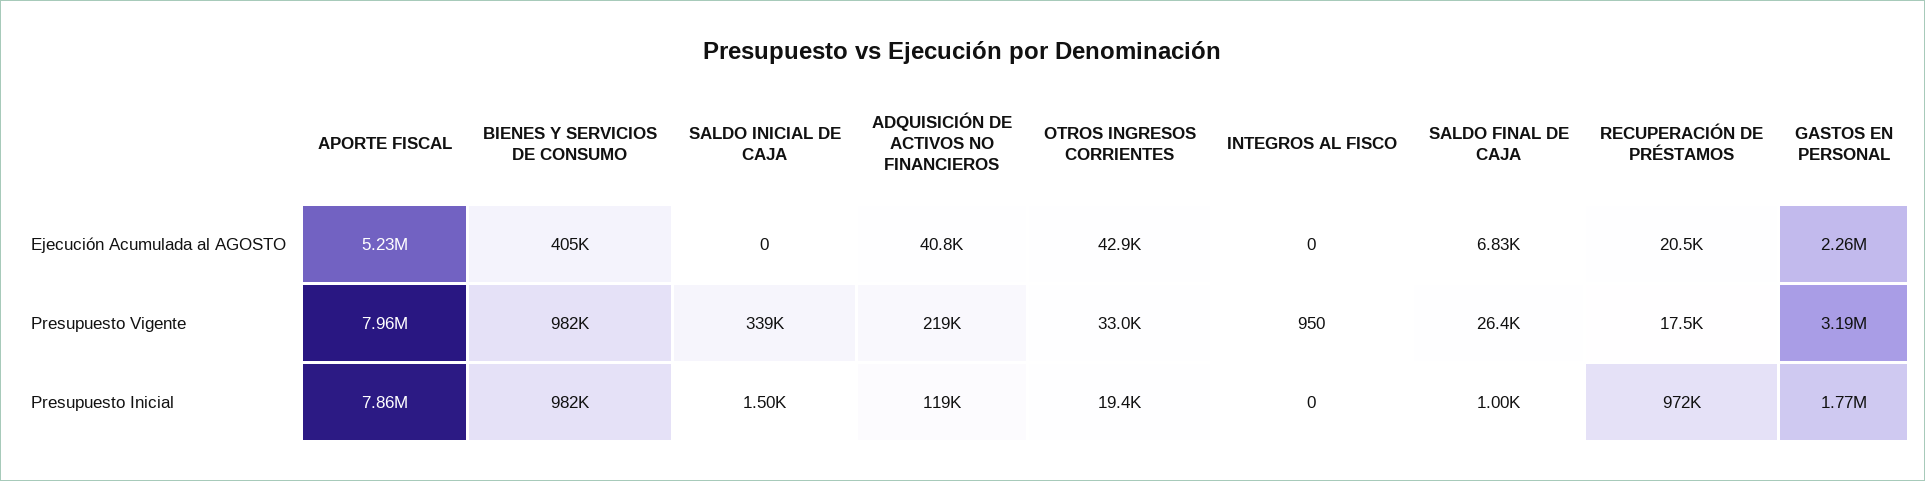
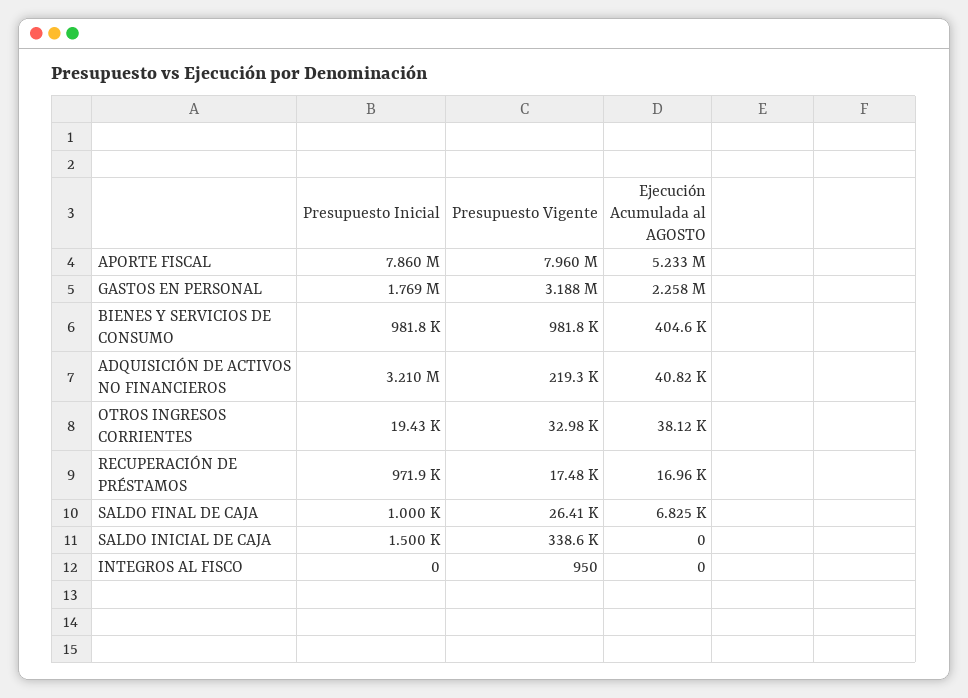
OTROS INGRESOS CORRIENTES, Ejecución Acumulada al AGOSTO: 42900 -> 38120
RECUPERACIÓN DE PRÉSTAMOS, Ejecución Acumulada al AGOSTO: 20500 -> 16960
ADQUISICIÓN DE ACTIVOS NO FINANCIEROS, Presupuesto Inicial: 119000 -> 3210000

